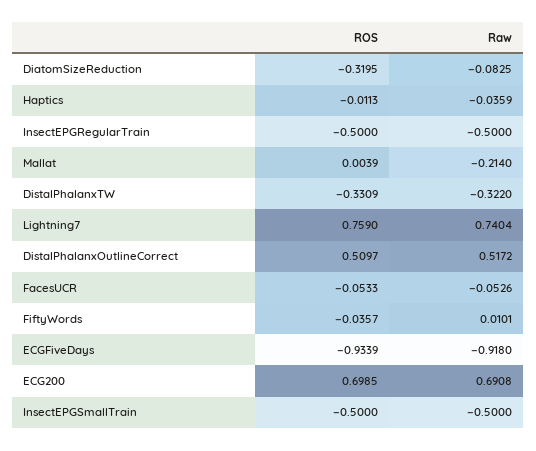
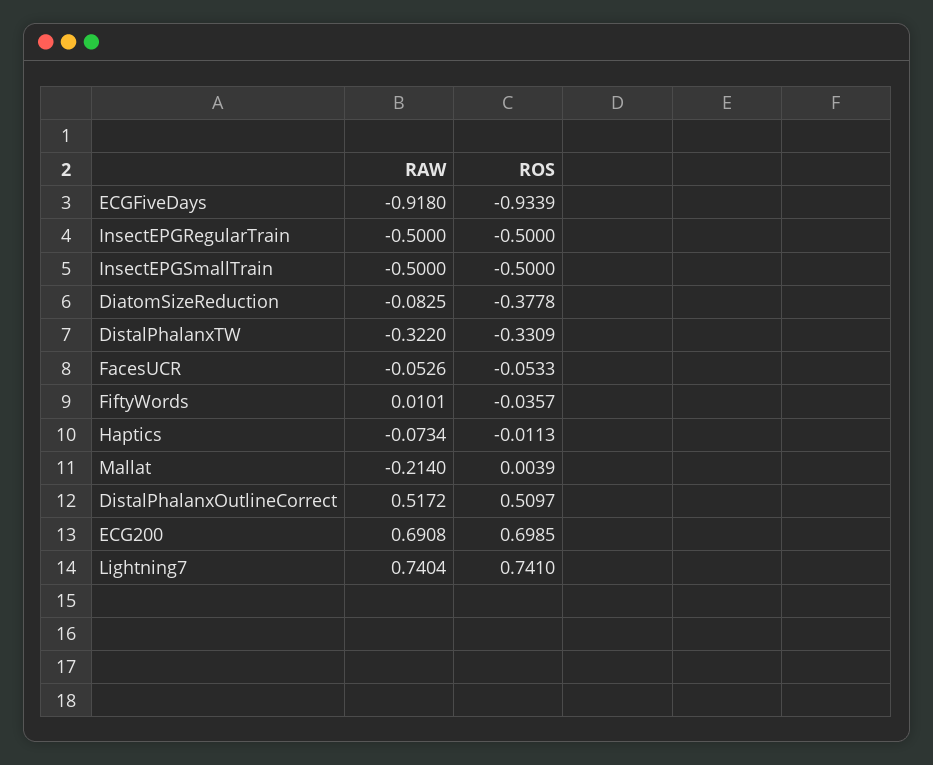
ROS, DiatomSizeReduction: -0.3195 -> -0.3778
Raw, Haptics: -0.0359 -> -0.0734
ROS, Lightning7: 0.759 -> 0.741

